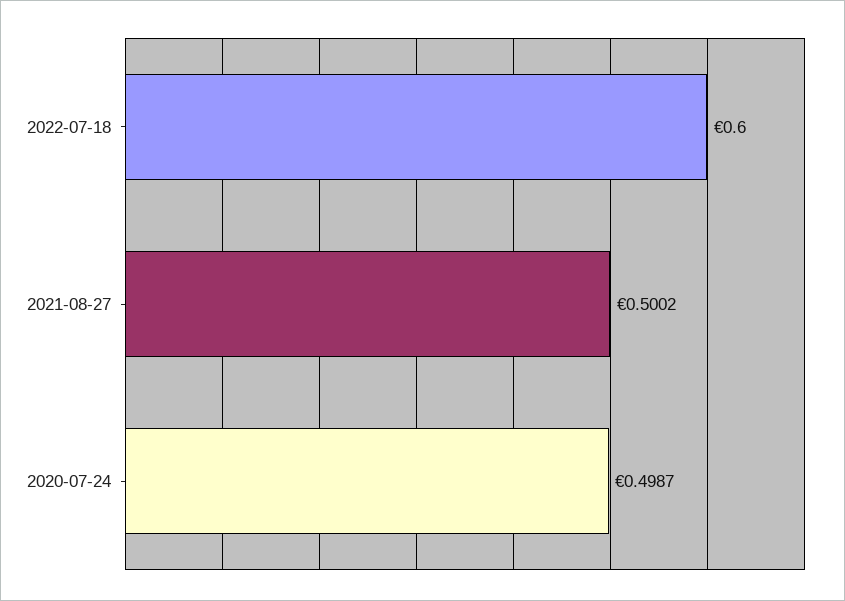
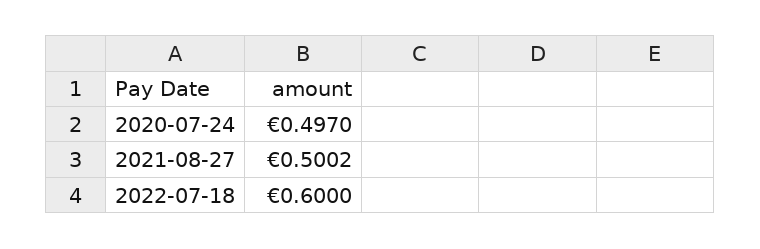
2020-07-24: 0.4987 -> 0.497

